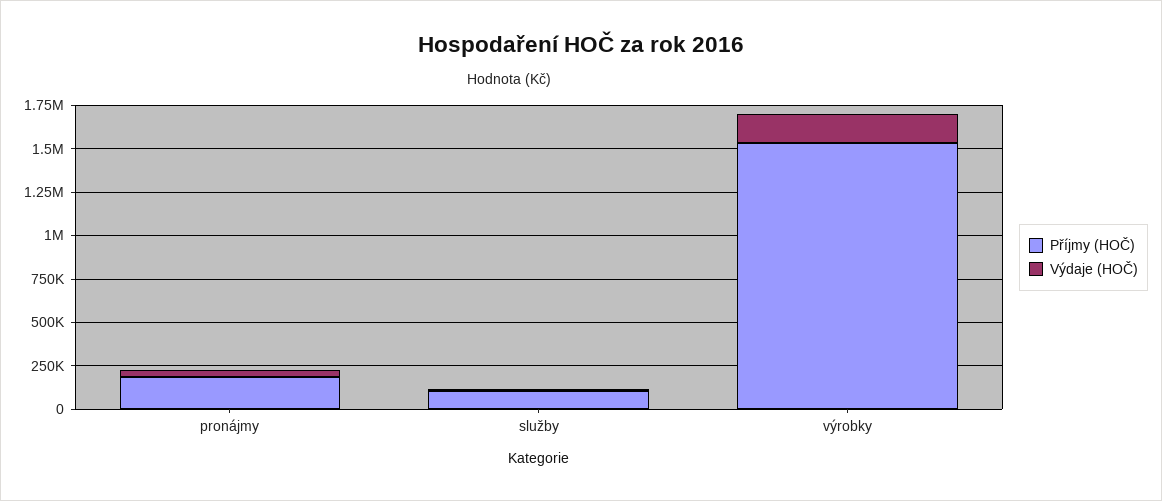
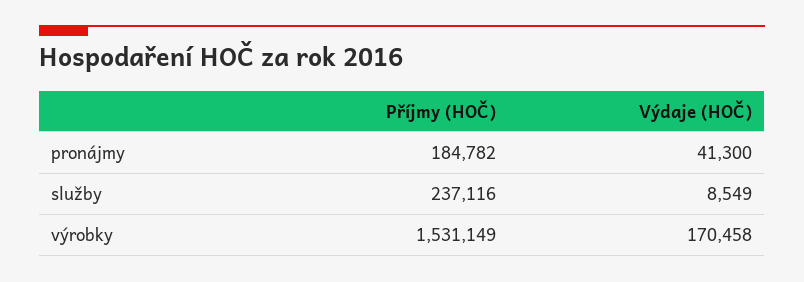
Příjmy (HOČ), služby: 100000 -> 237116

